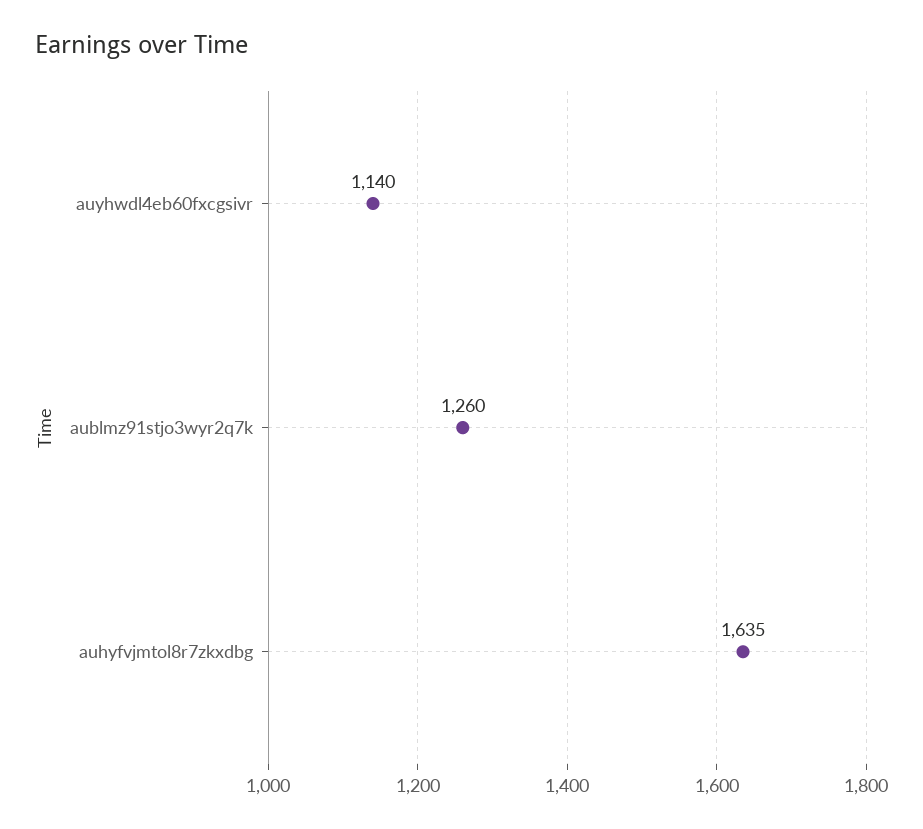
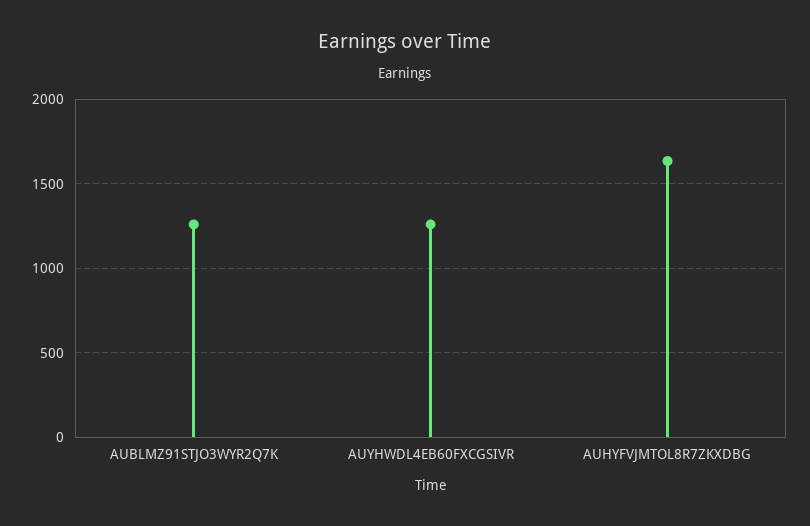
auyhwdl4eb60fxcgsivr: 1140 -> 1250

